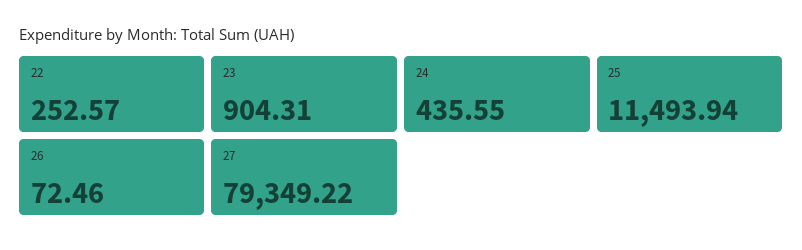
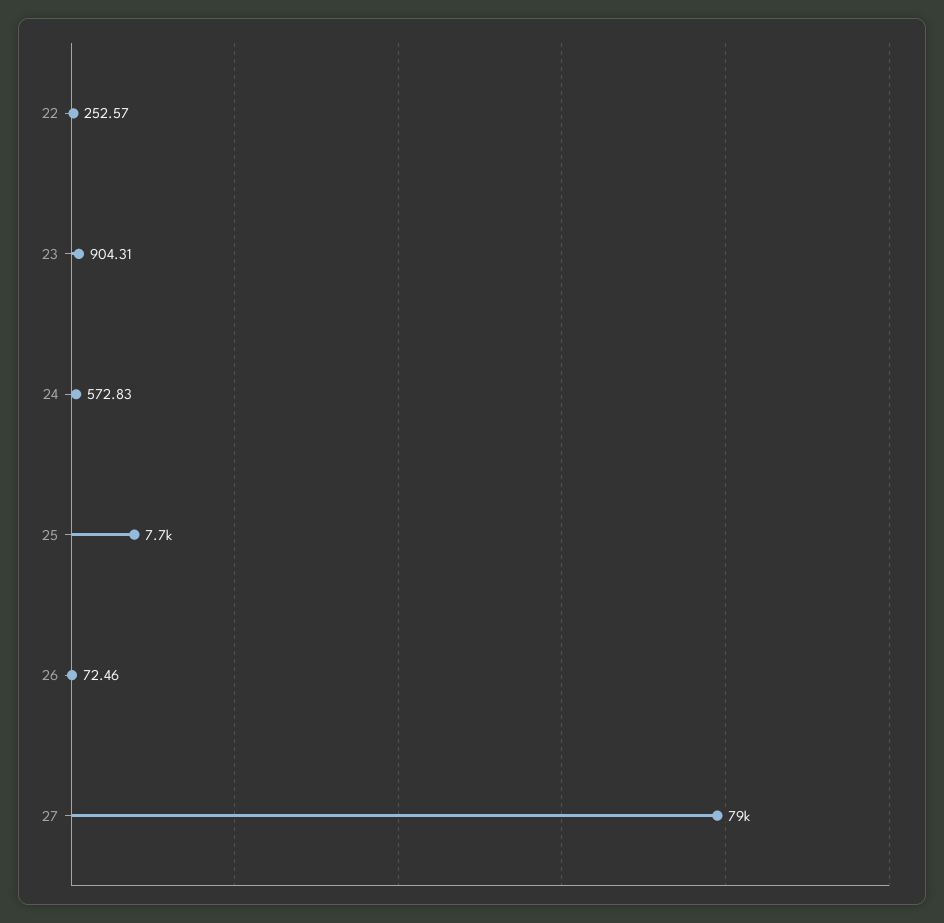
24: 435.55 -> 572.83
25: 11493.94 -> 7700

